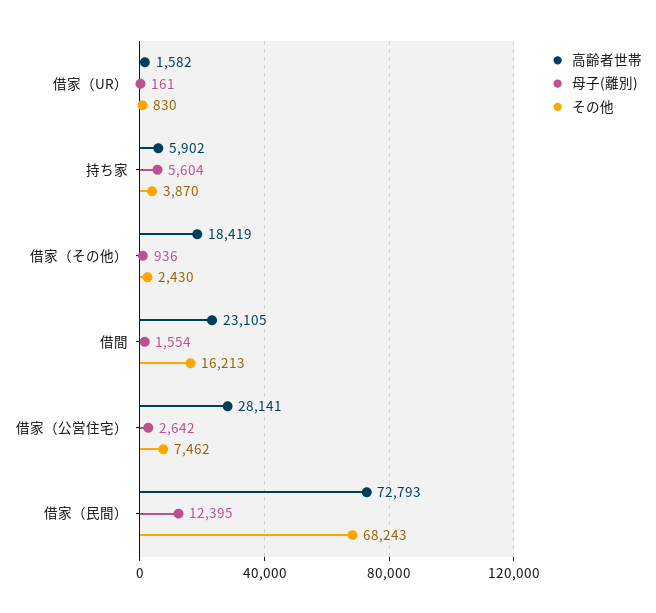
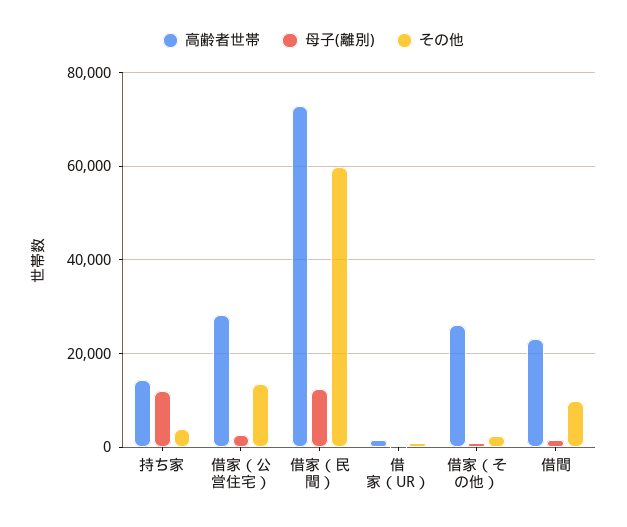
高齢者世帯, 持ち家: 5902 -> 14000
母子(離別), 持ち家: 5604 -> 12000
高齢者世帯, 借家（その他）: 18419 -> 26000
その他, 借間: 16213 -> 10000
その他, 借家（公営住宅）: 7462 -> 14000
その他, 借家（民間）: 68243 -> 60000

